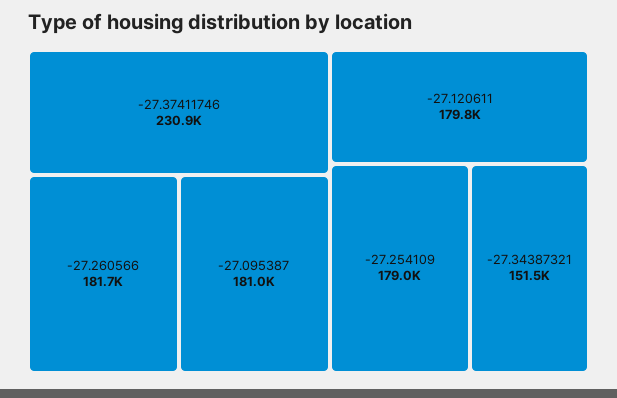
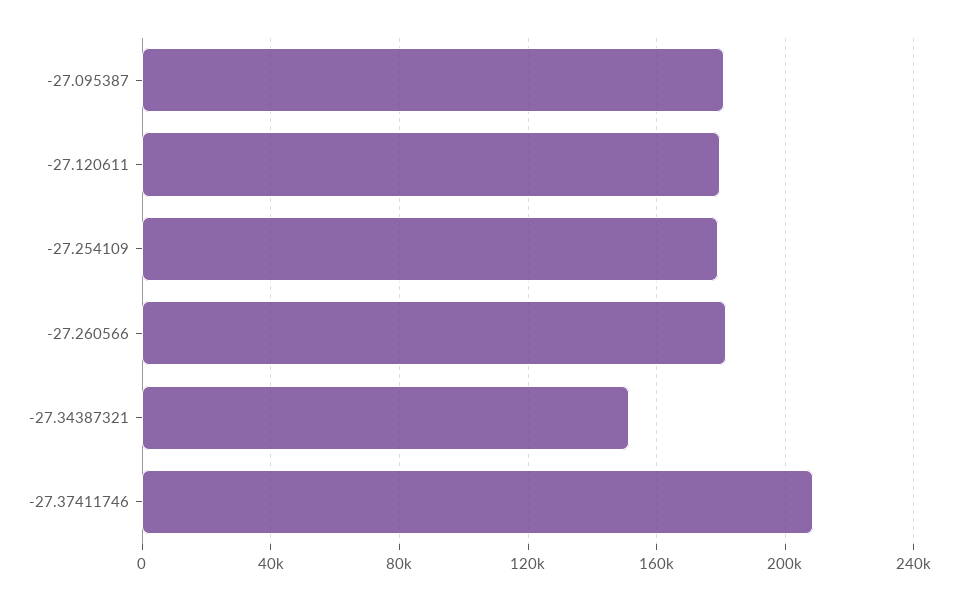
-27.37411746: 230900 -> 210000

